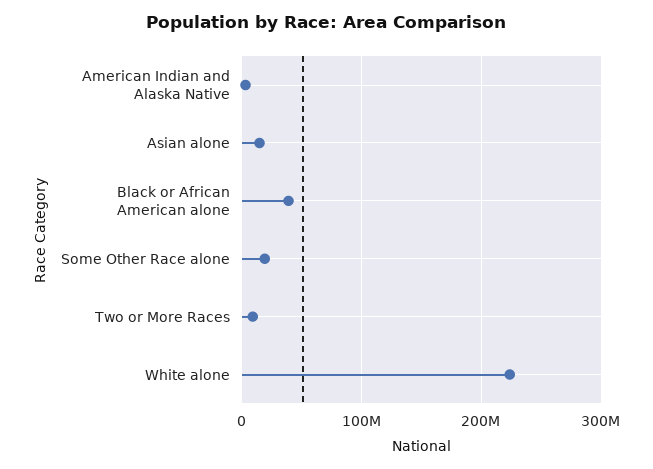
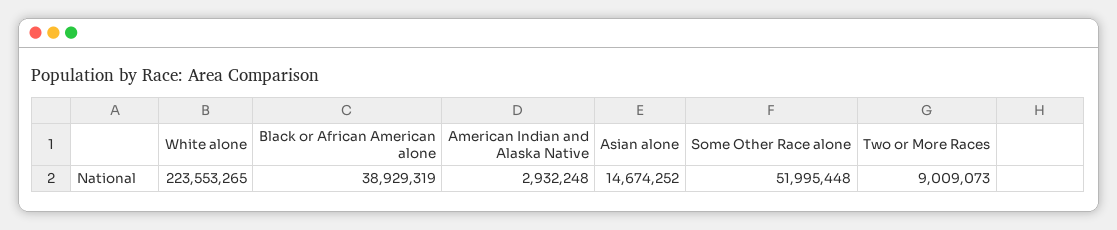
Some Other Race alone: 20000000 -> 51995448

